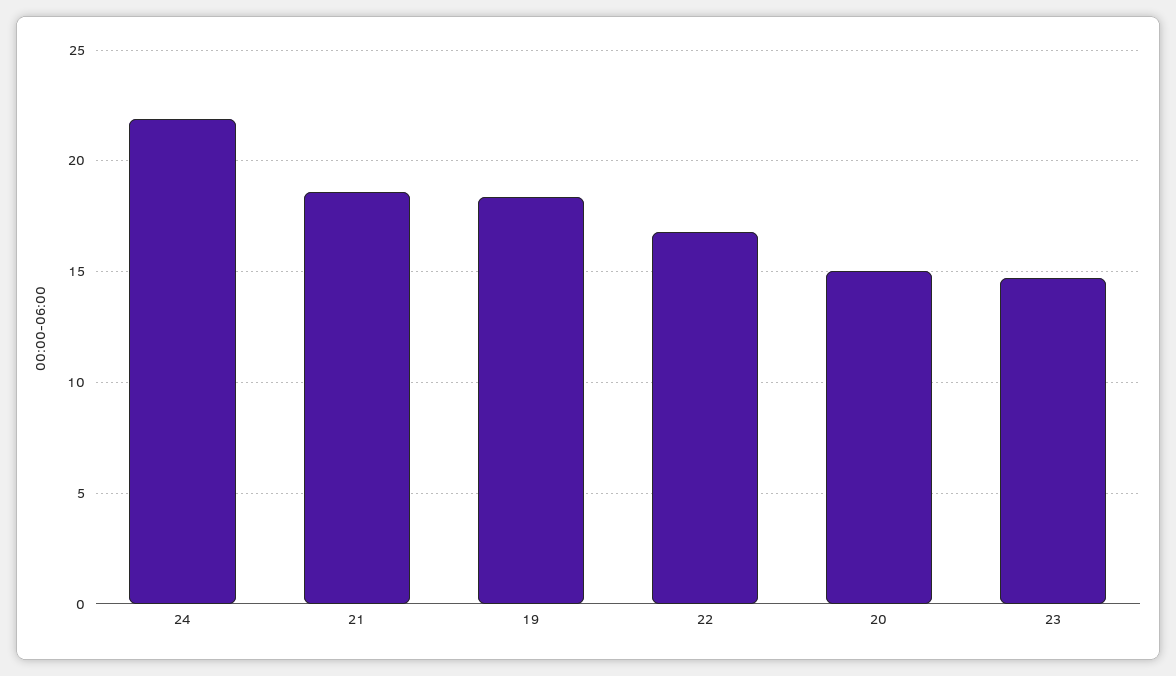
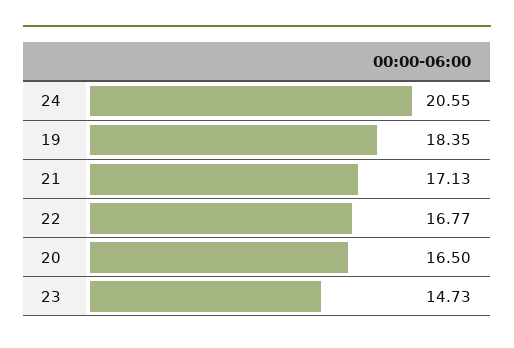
24: 22 -> 20.55
21: 18.5 -> 17.13
20: 15 -> 16.5

